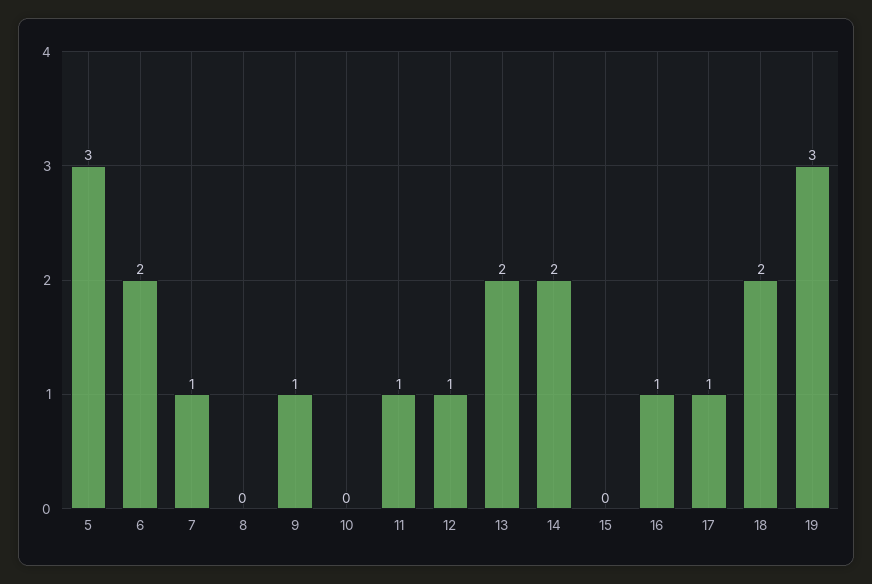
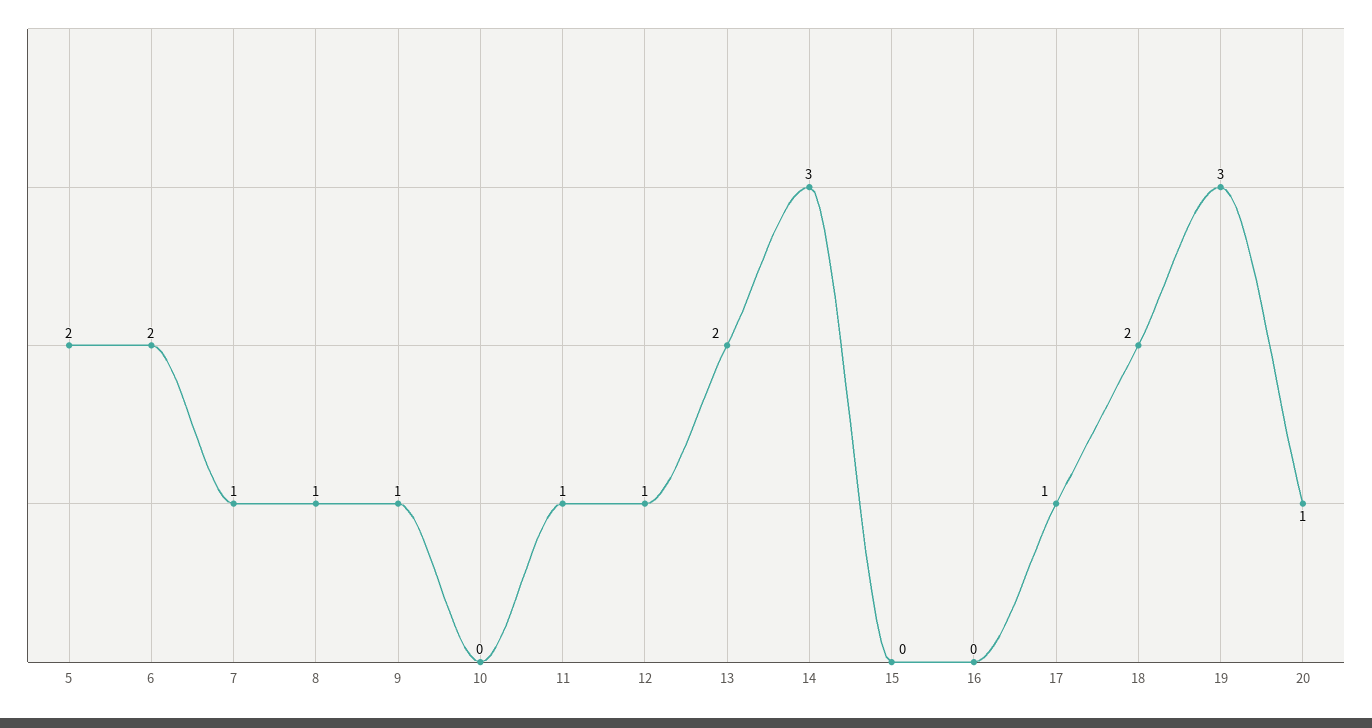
5: 3 -> 2
8: 0 -> 1
14: 2 -> 3
16: 1 -> 0
20: none -> 1

